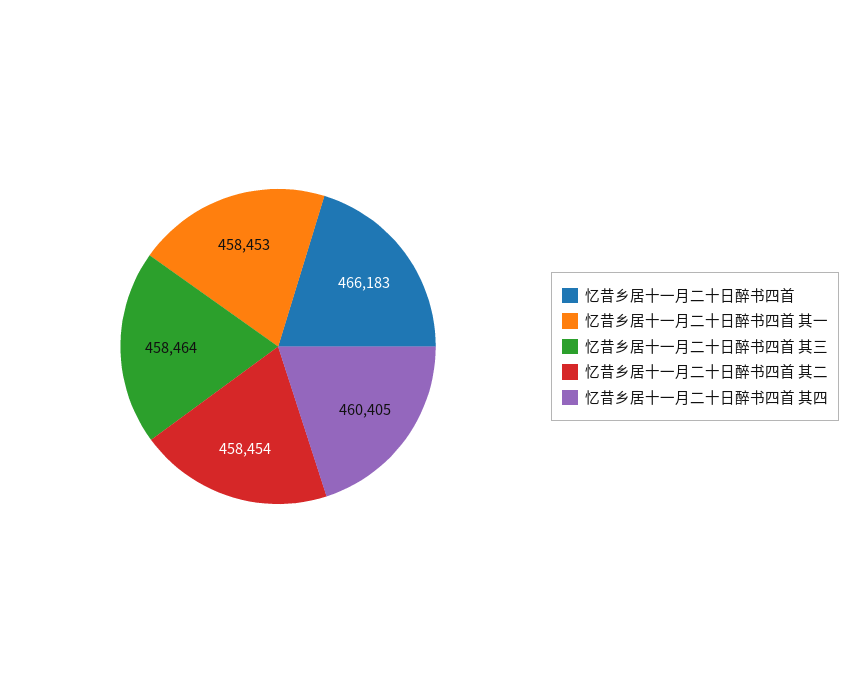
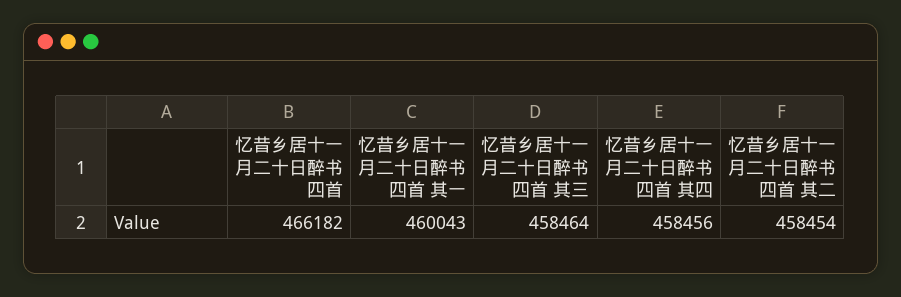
忆昔乡居十一月二十日醉书四首: 466183 -> 466182
忆昔乡居十一月二十日醉书四首 其一: 458453 -> 460043
忆昔乡居十一月二十日醉书四首 其四: 460405 -> 458456

